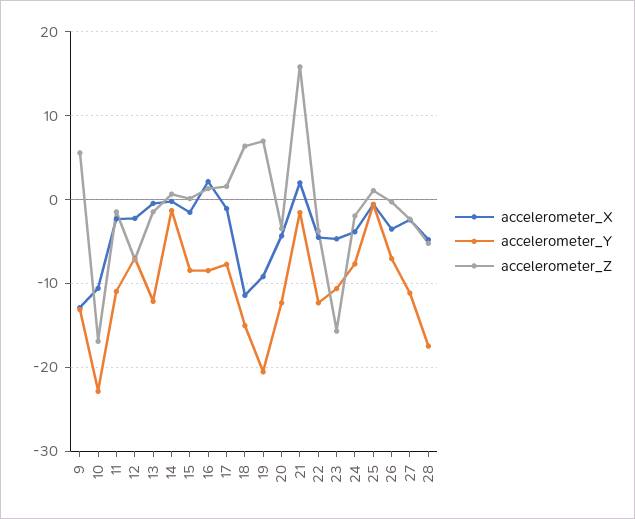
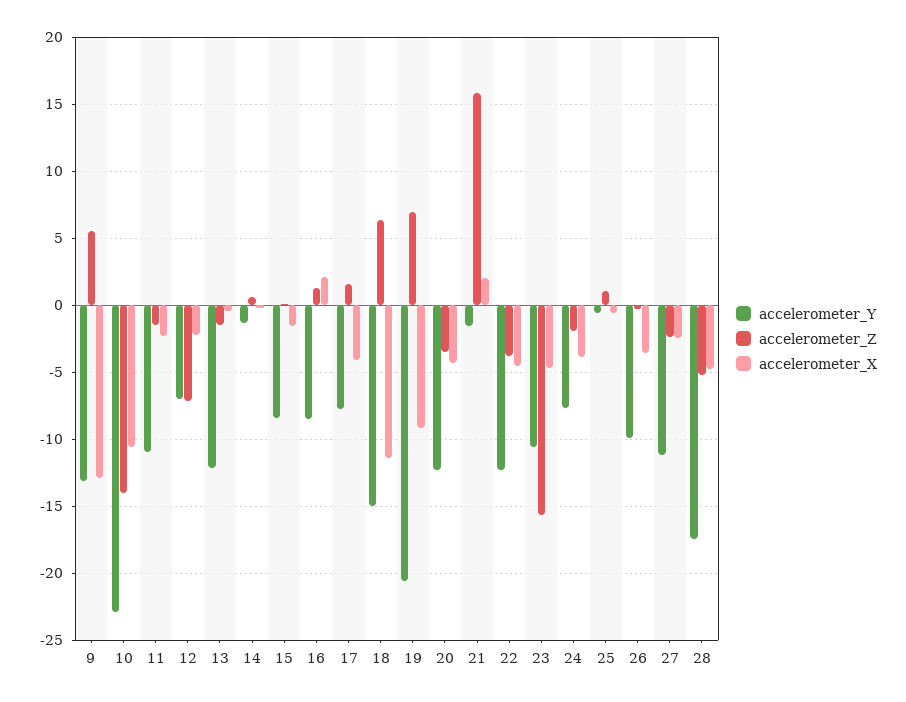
accelerometer_Z, 10: -17 -> -14
accelerometer_X, 17: -1 -> -4
accelerometer_Y, 26: -7 -> -10

